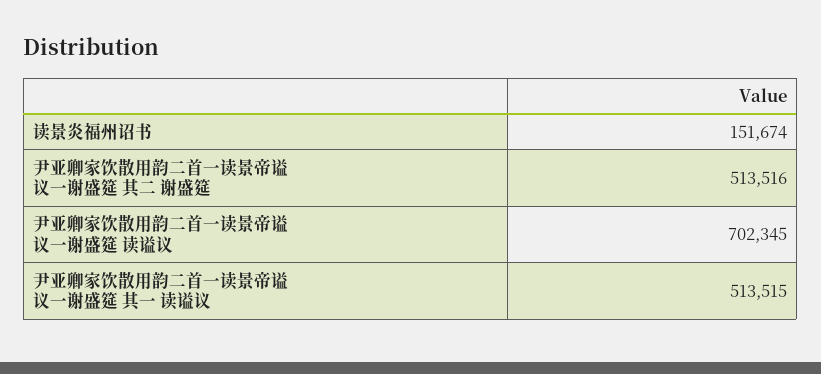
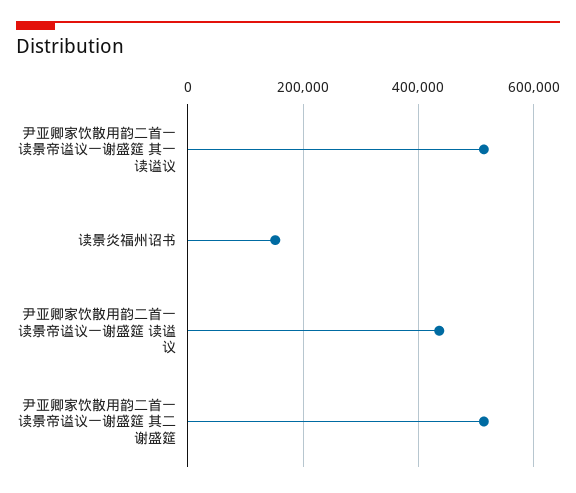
尹亚卿家饮散用韵二首一读景帝谥议一谢盛筵 读谥议: 702345 -> 440000

